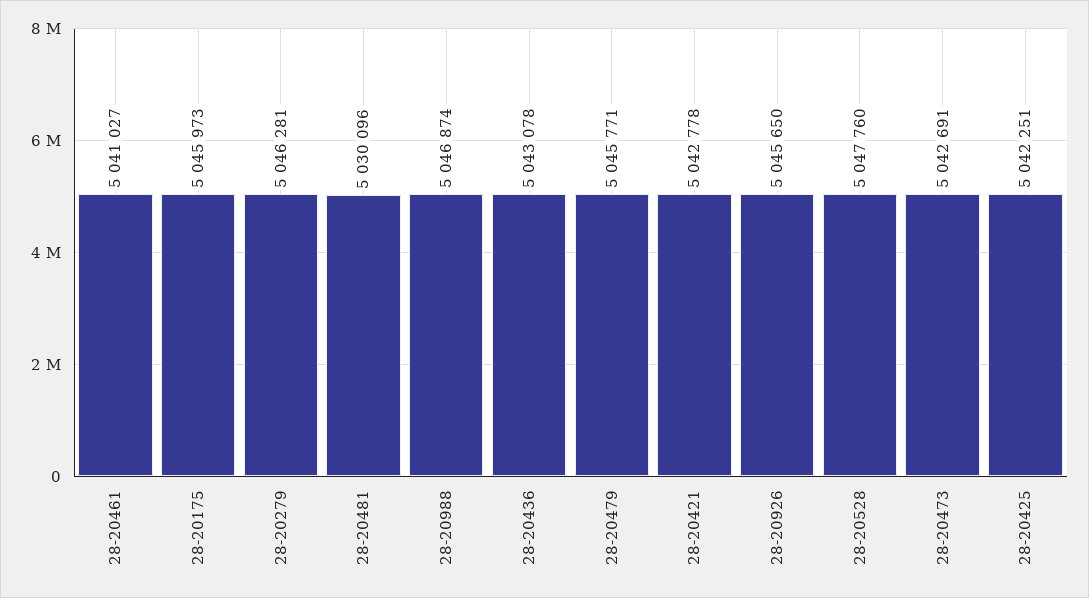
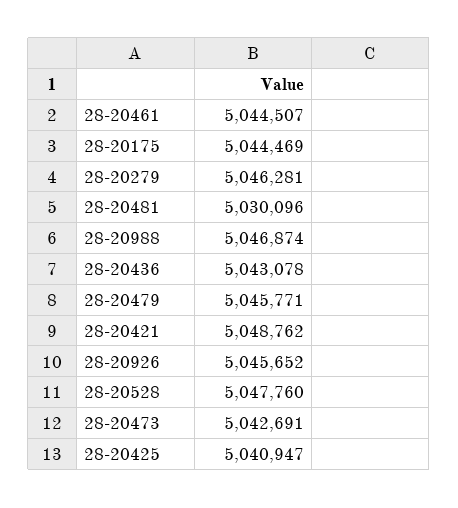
28-20461: 5041027 -> 5044507
28-20175: 5045973 -> 5044469
28-20421: 5042778 -> 5048762
28-20926: 5045650 -> 5045652
28-20425: 5042251 -> 5040947

